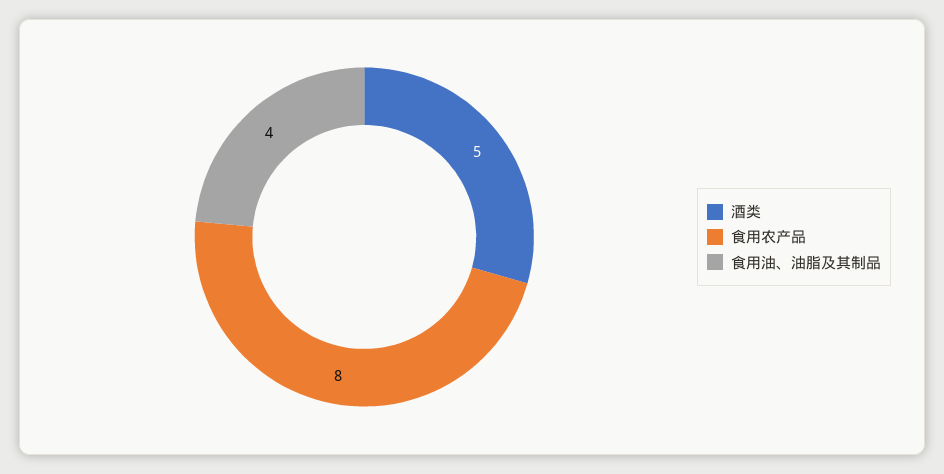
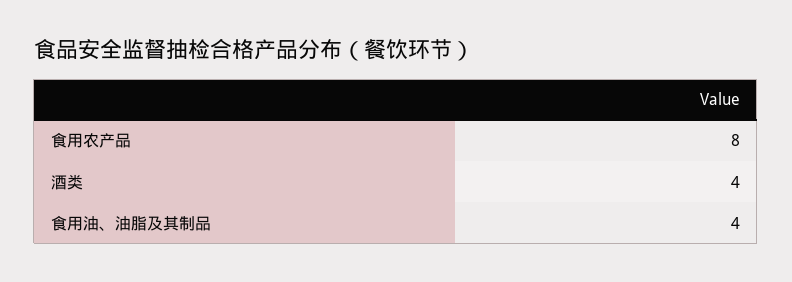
酒类: 5 -> 4

